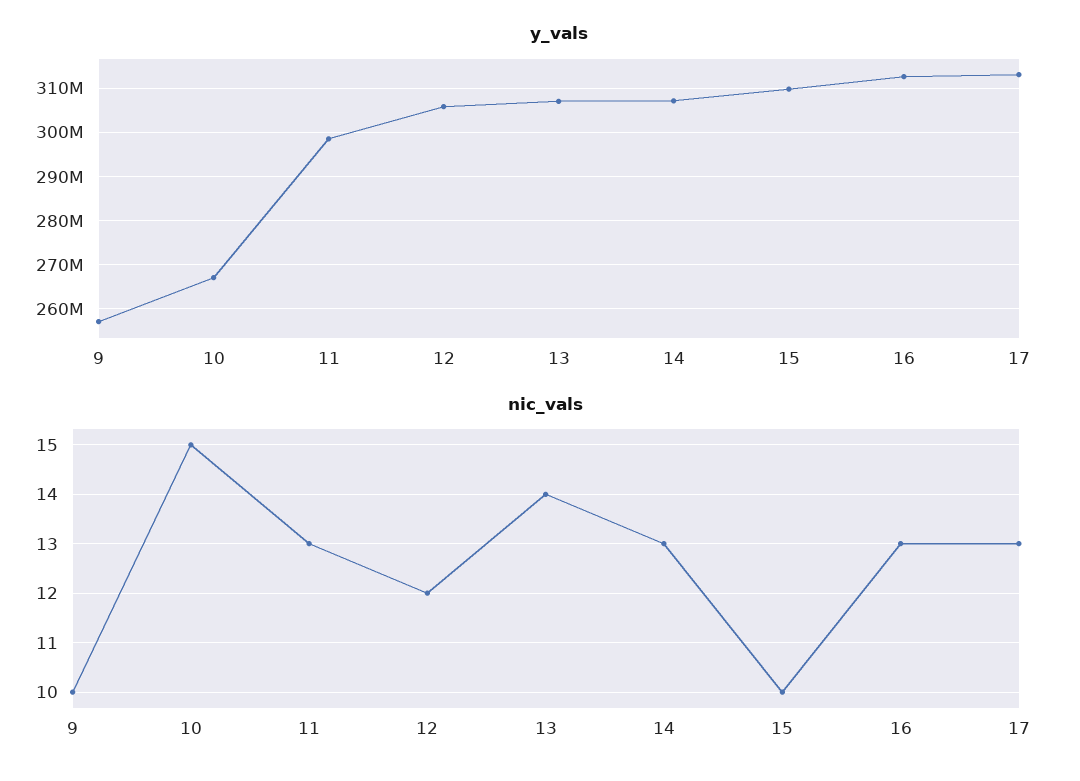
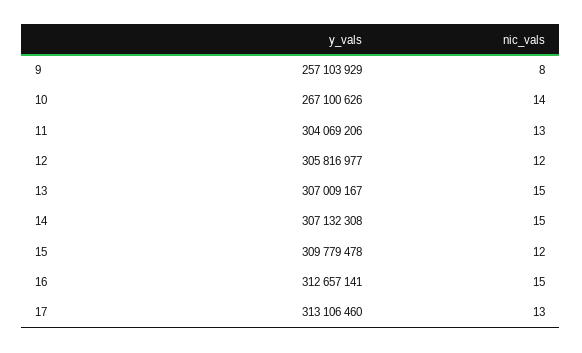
y_vals, 11: 298000000 -> 304069206
nic_vals, 9: 10 -> 8
nic_vals, 10: 15 -> 14
nic_vals, 13: 14 -> 15
nic_vals, 14: 13 -> 15
nic_vals, 15: 10 -> 12
nic_vals, 16: 13 -> 15

